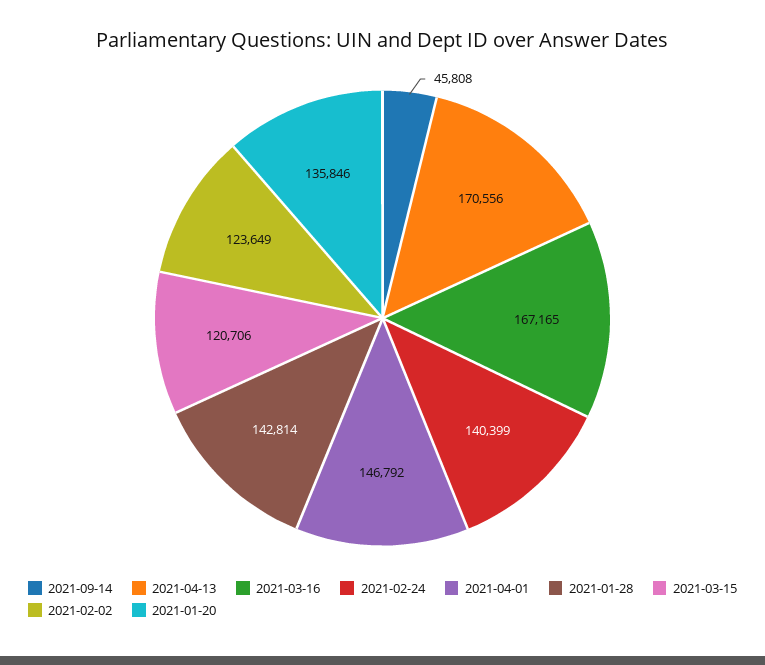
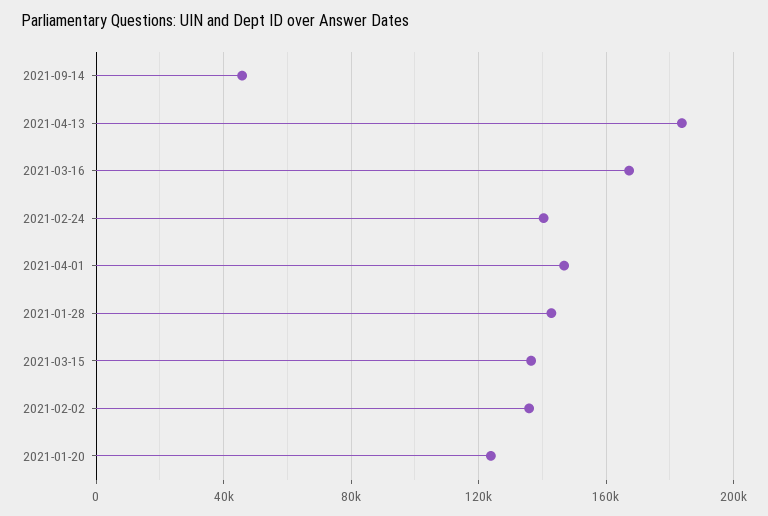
2021-04-13: 170556 -> 185000
2021-03-15: 120706 -> 135000
2021-02-02: 123649 -> 135000
2021-01-20: 135846 -> 125000

